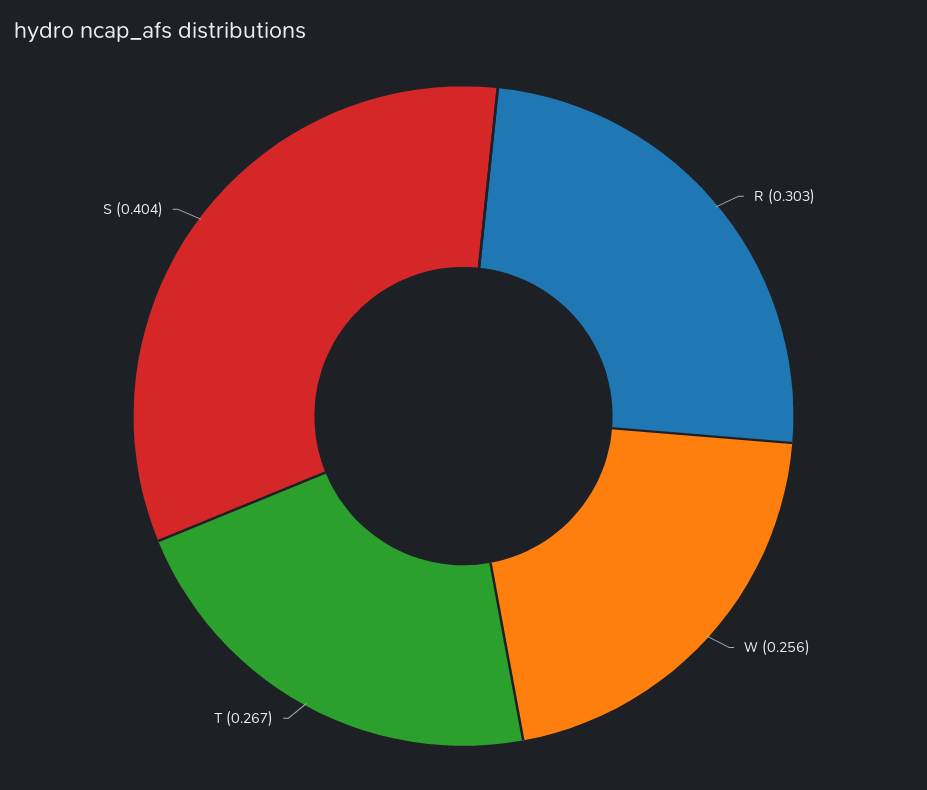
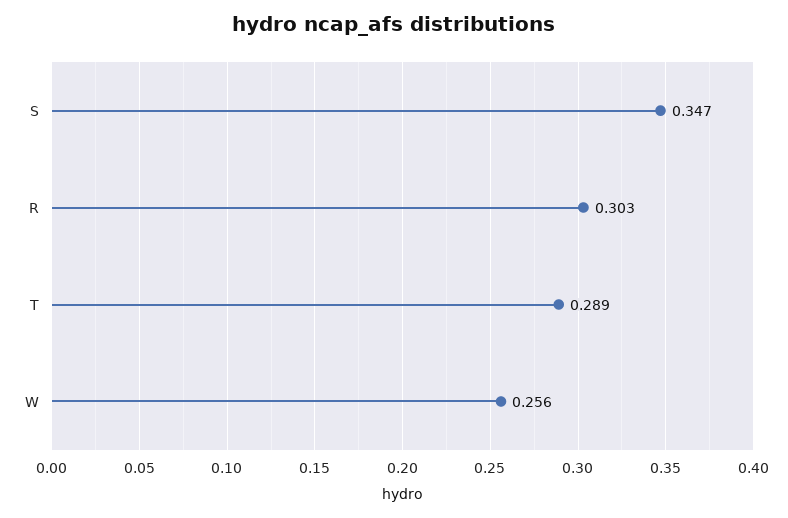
T: 0.267 -> 0.289
S: 0.404 -> 0.347

